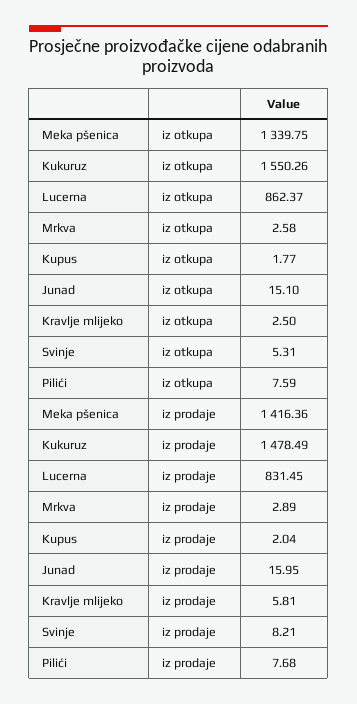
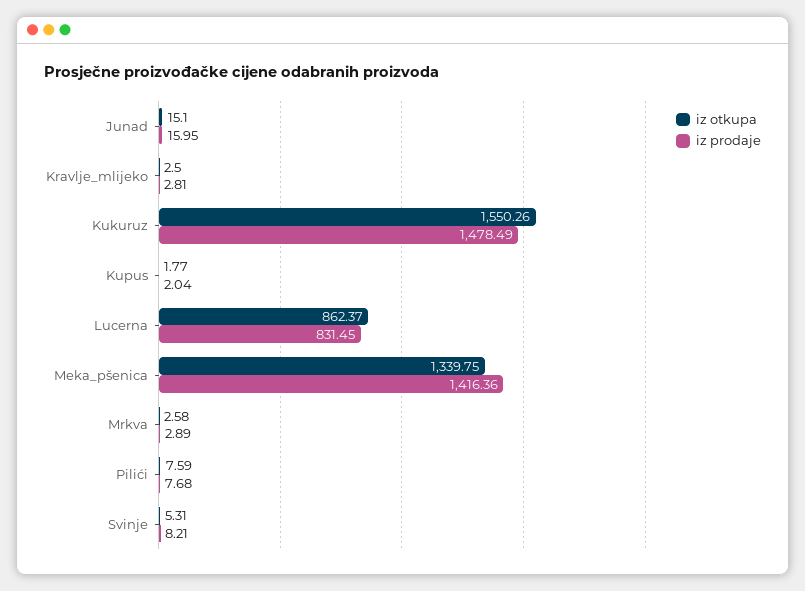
iz prodaje, Kravlje mlijeko: 5.81 -> 2.81

